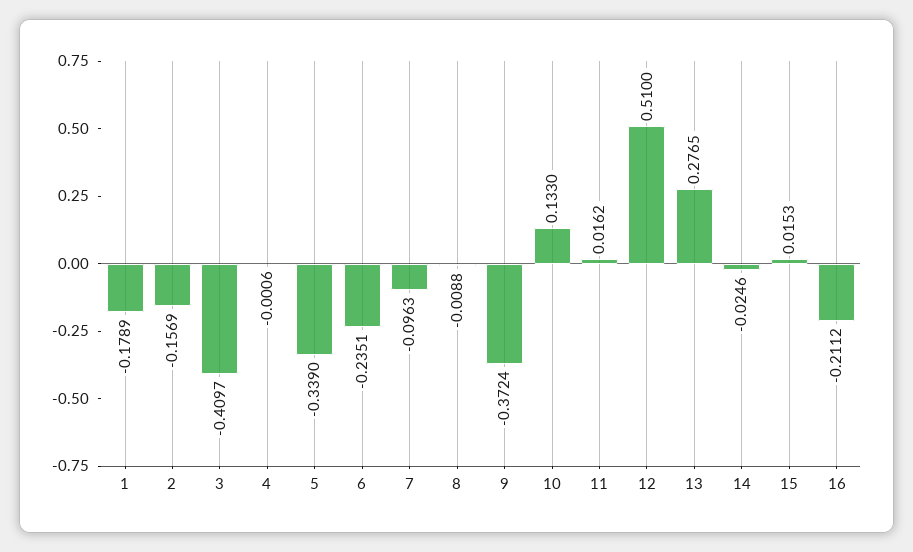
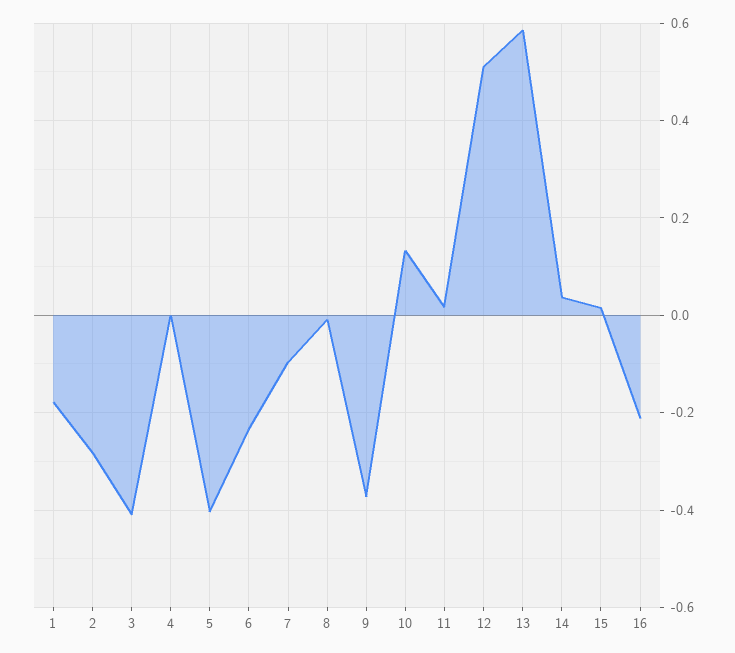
2: -0.1569 -> -0.28
5: -0.339 -> -0.4
13: 0.2765 -> 0.58
14: -0.0246 -> 0.04

